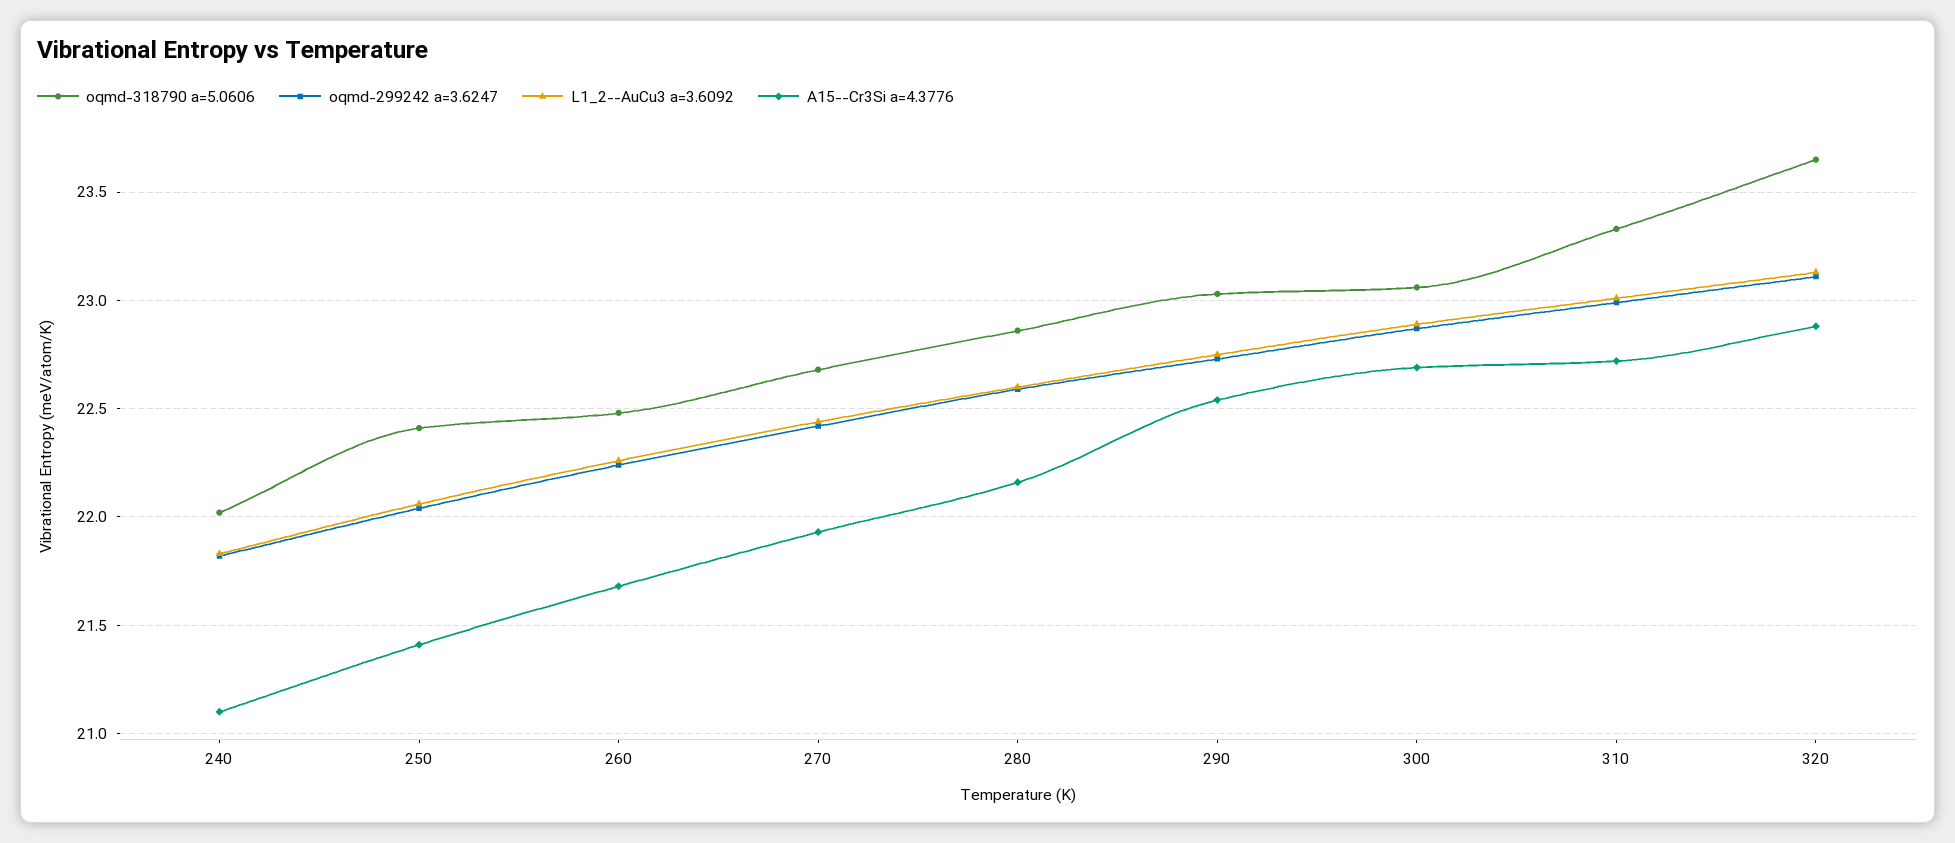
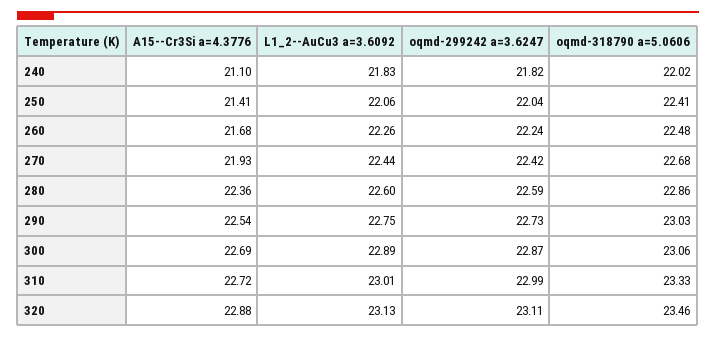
A15--Cr3Si a=4.3776, 280: 22.15 -> 22.36
oqmd-318790 a=5.0606, 320: 23.65 -> 23.46

